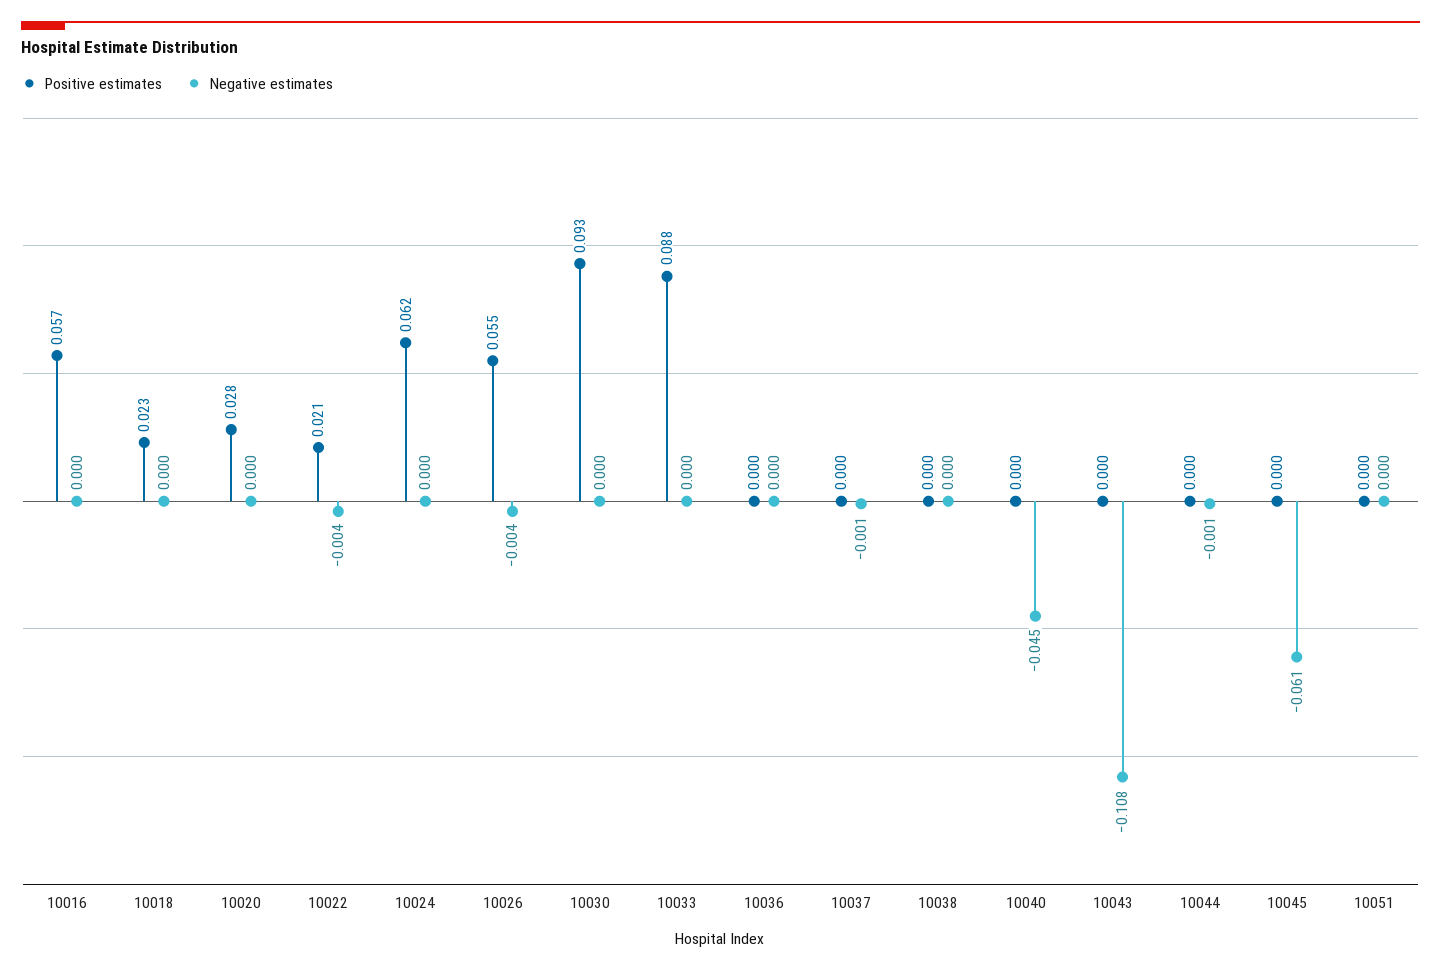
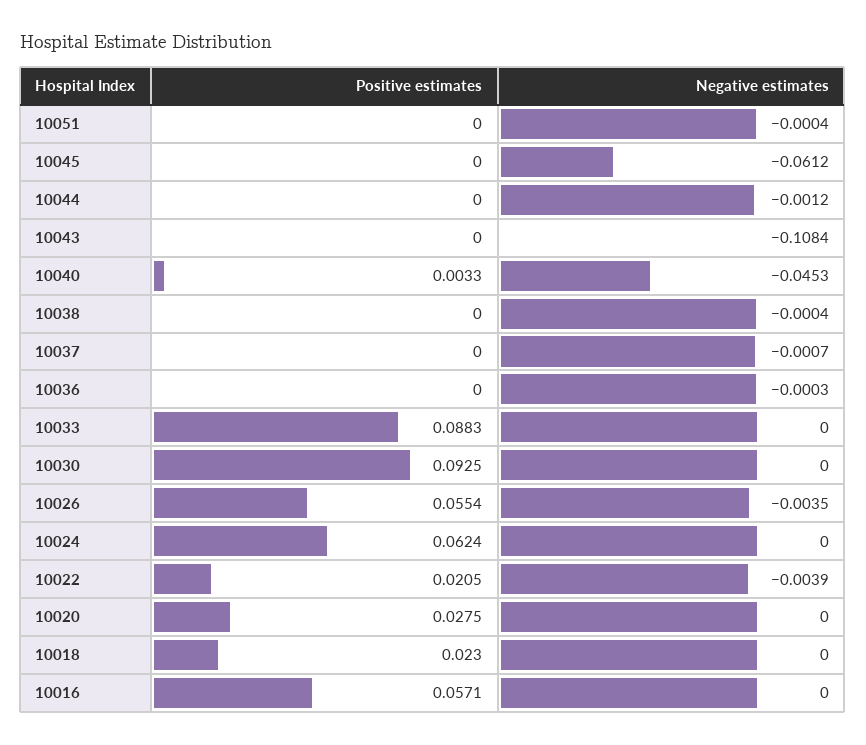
Positive estimates, 10040: 0 -> 0.0033

